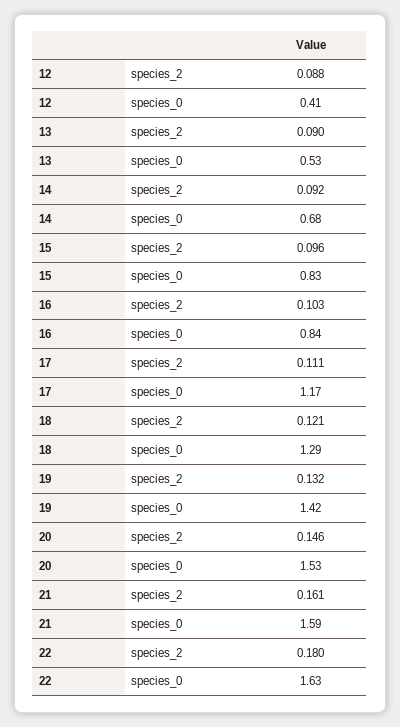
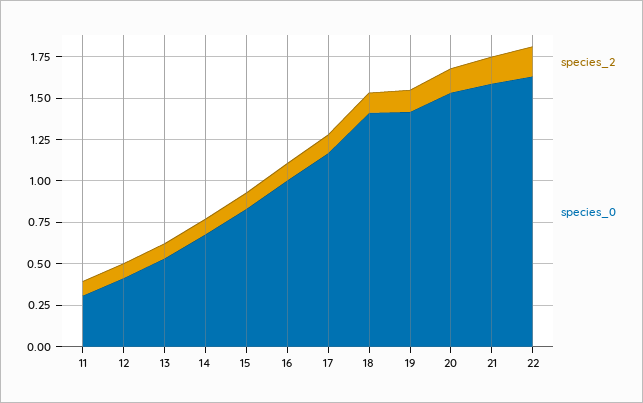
species_0, 16: 0.84 -> 1
species_0, 18: 1.29 -> 1.4
species_2, 11: none -> 0.1
species_0, 11: none -> 0.3

